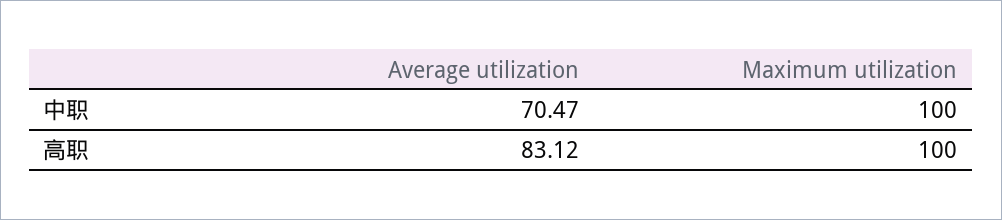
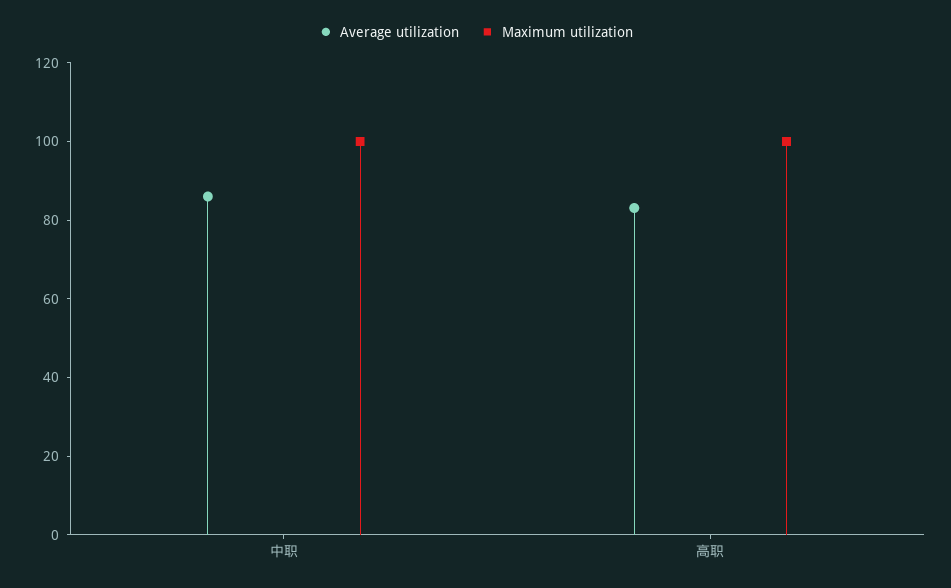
Average utilization, 中职: 70.47 -> 85

